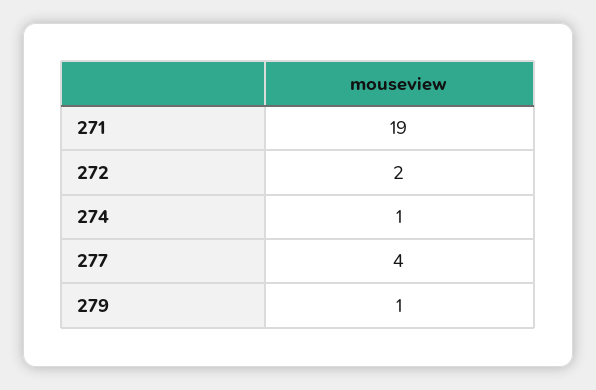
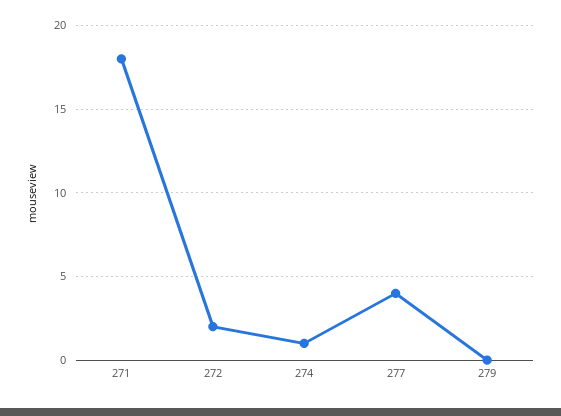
271: 19 -> 18
279: 1 -> 0

